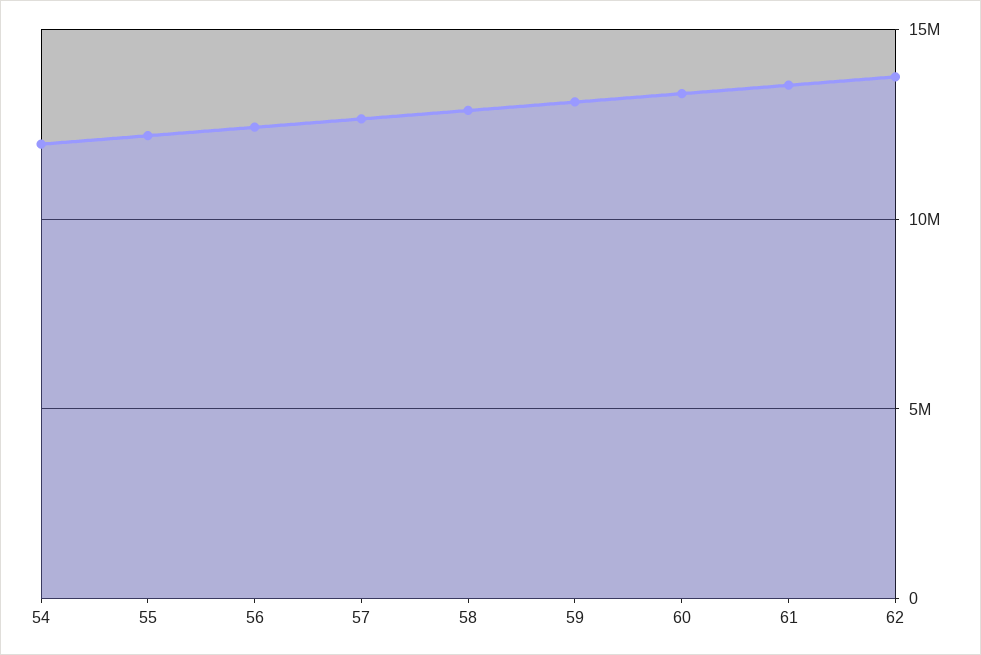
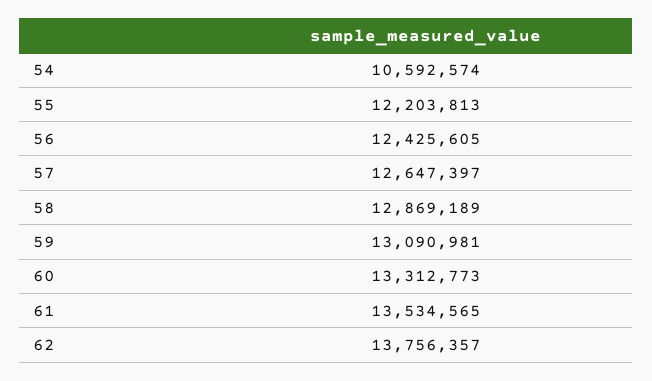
54: 12000000 -> 10592574

